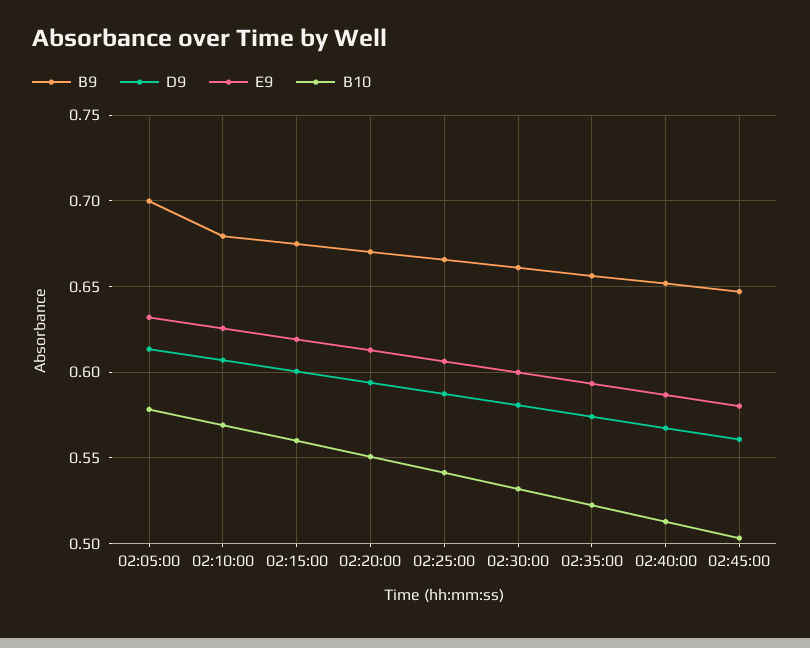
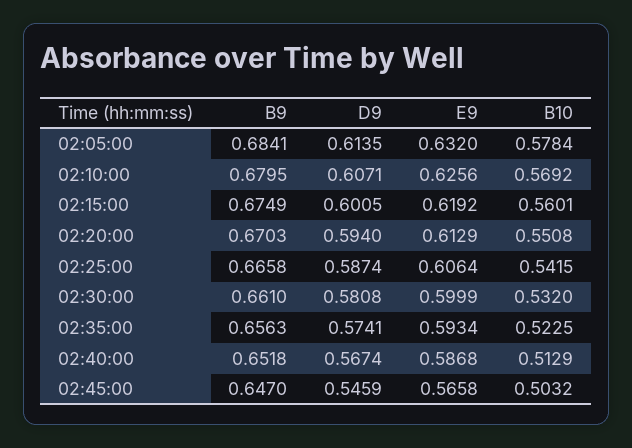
B9, 02:05:00: 0.7 -> 0.6841
D9, 02:45:00: 0.56 -> 0.5459
E9, 02:45:00: 0.58 -> 0.5658

